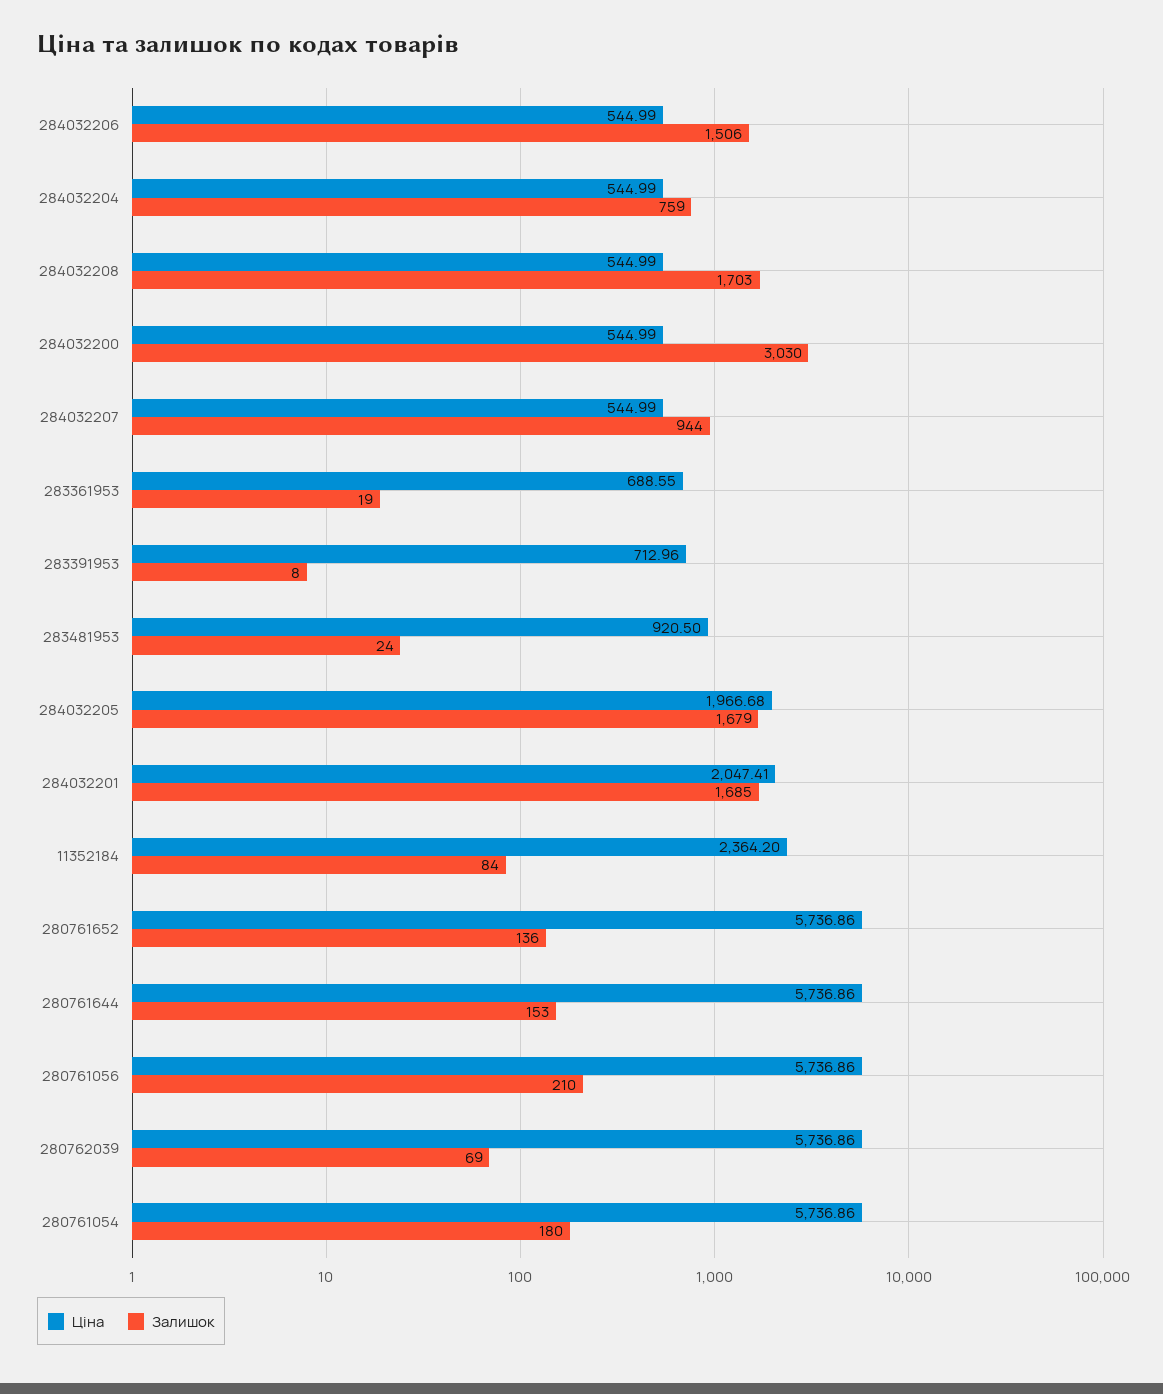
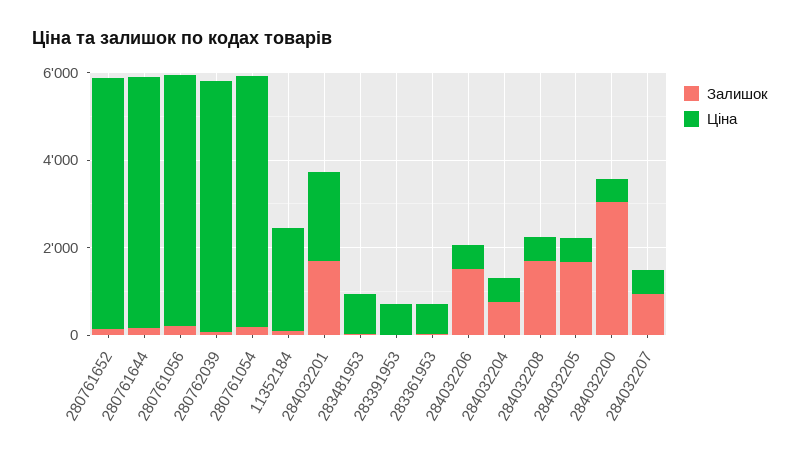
Ціна, 284032205: 1966.68 -> 500

